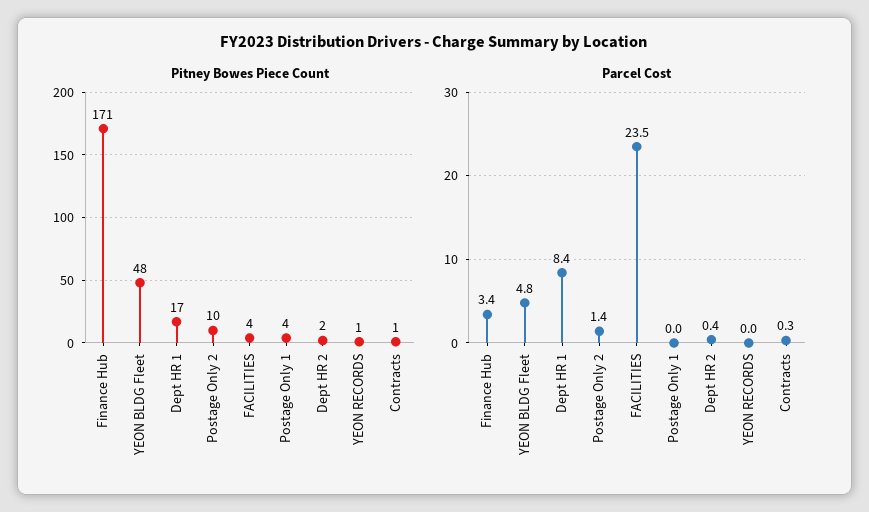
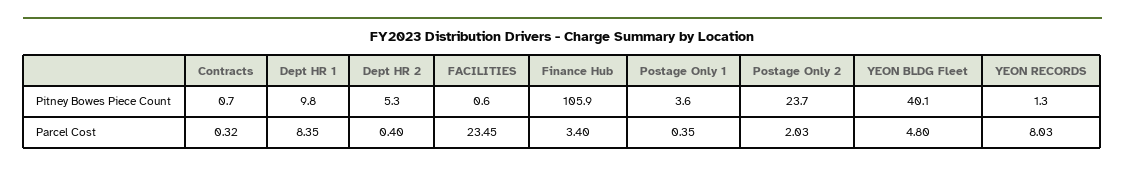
Pitney Bowes Piece Count, Finance Hub: 171 -> 105.9
Pitney Bowes Piece Count, YEON BLDG Fleet: 48 -> 40.1
Pitney Bowes Piece Count, Dept HR 1: 17 -> 9.8
Pitney Bowes Piece Count, Postage Only 2: 10 -> 23.7
Pitney Bowes Piece Count, FACILITIES: 4 -> 0.6
Pitney Bowes Piece Count, Dept HR 2: 2 -> 5.3
Parcel Cost, Postage Only 2: 1.4 -> 2.03
Parcel Cost, Postage Only 1: 0 -> 0.35
Parcel Cost, YEON RECORDS: 0 -> 8.03

